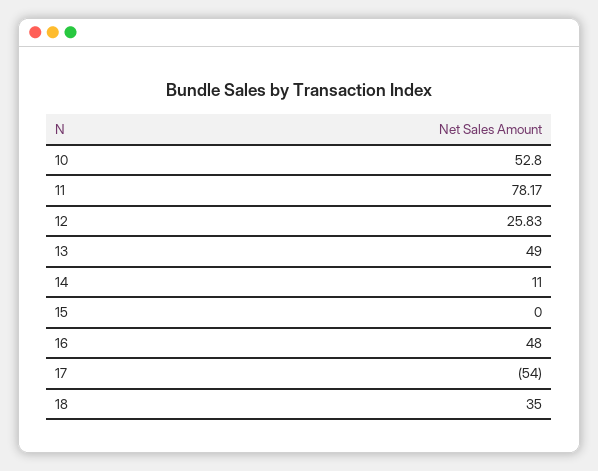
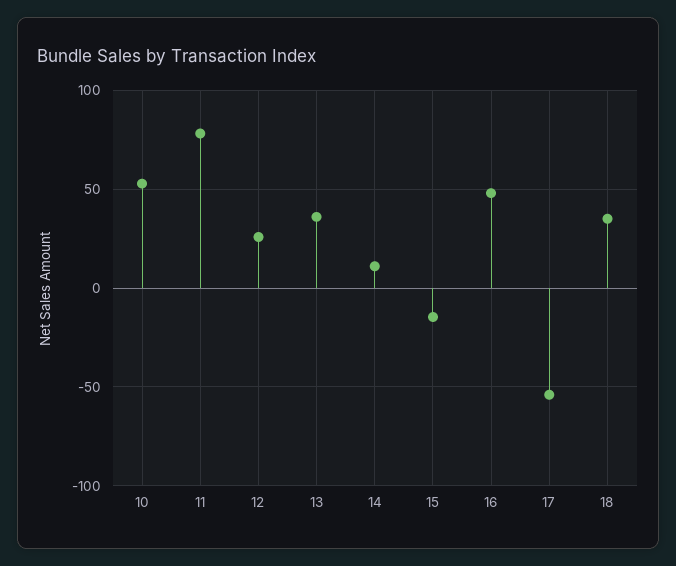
13: 49 -> 35
15: 0 -> -15

